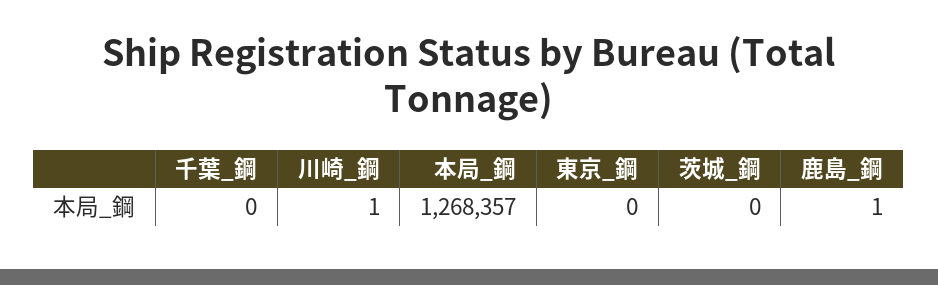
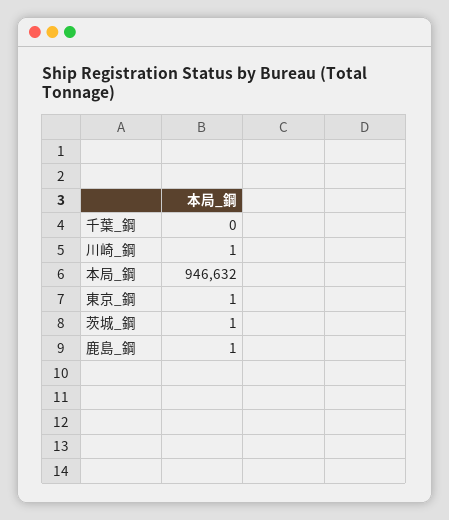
本局_鋼: 1268357 -> 946632
東京_鋼: 0 -> 1
茨城_鋼: 0 -> 1

